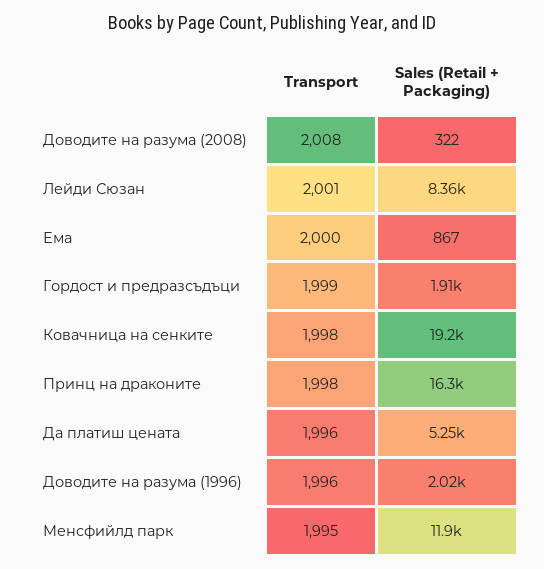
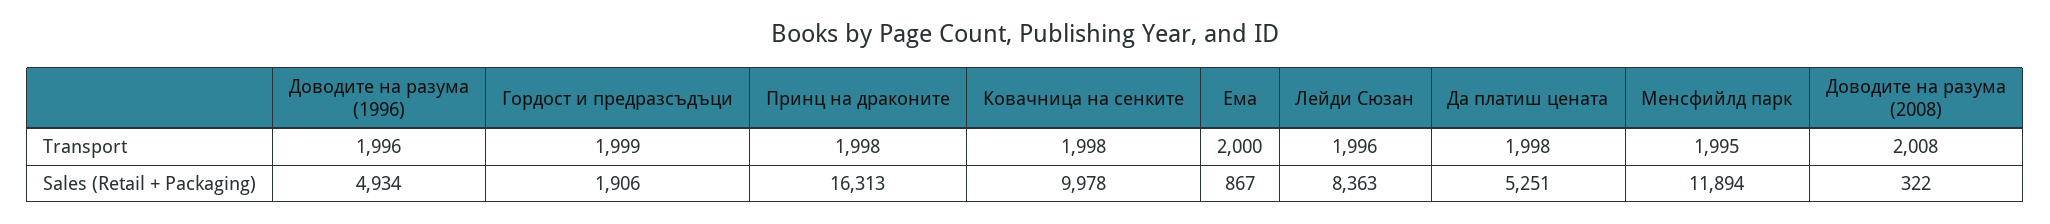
Transport, Лейди Сюзан: 2001 -> 1996
Sales (Retail + Packaging), Ковачница на сенките: 19200 -> 9978
Transport, Да платиш цената: 1996 -> 1998
Sales (Retail + Packaging), Доводите на разума (1996): 2020 -> 4934

